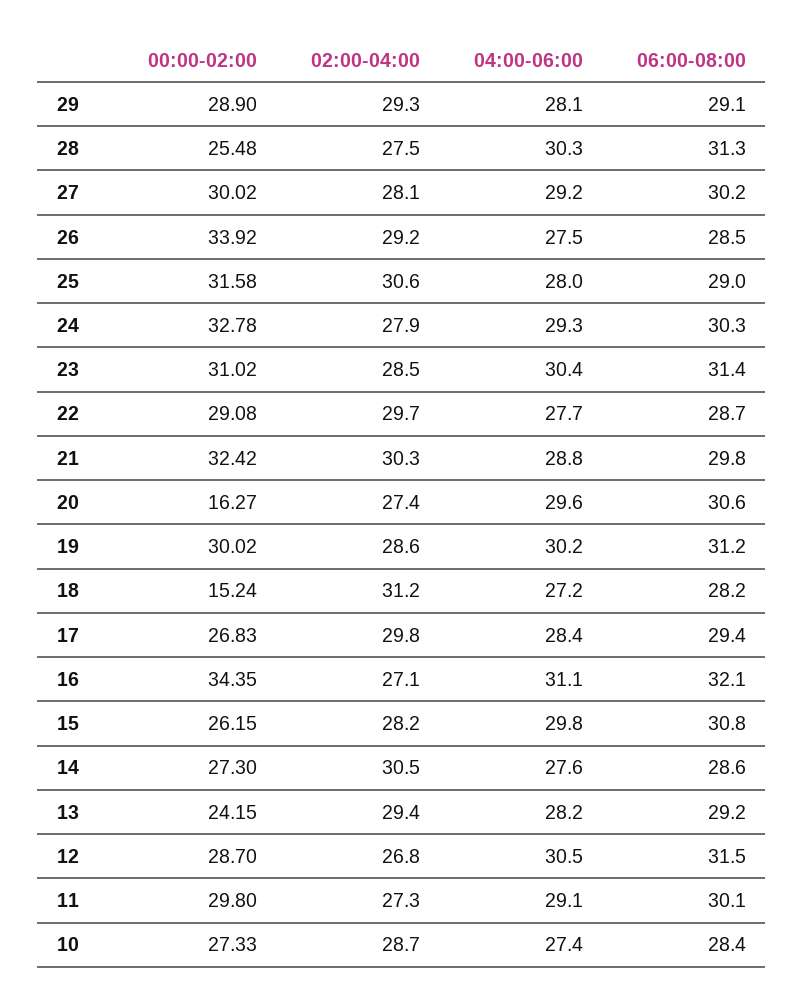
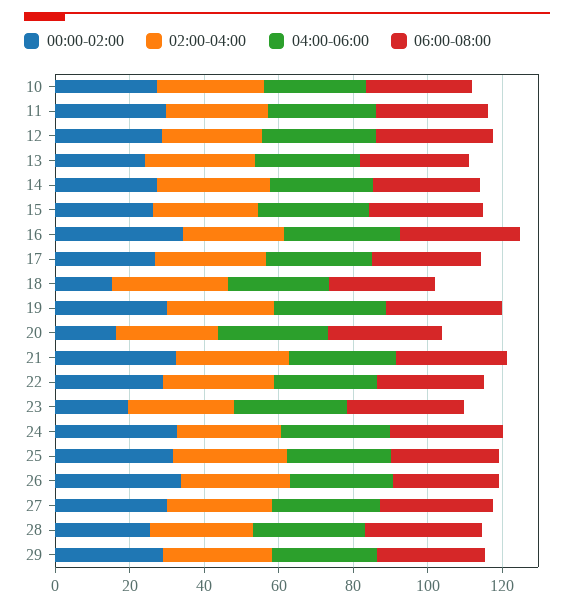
00:00-02:00, 23: 31.02 -> 20

